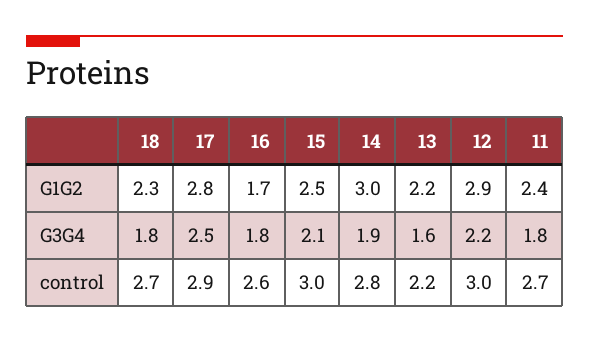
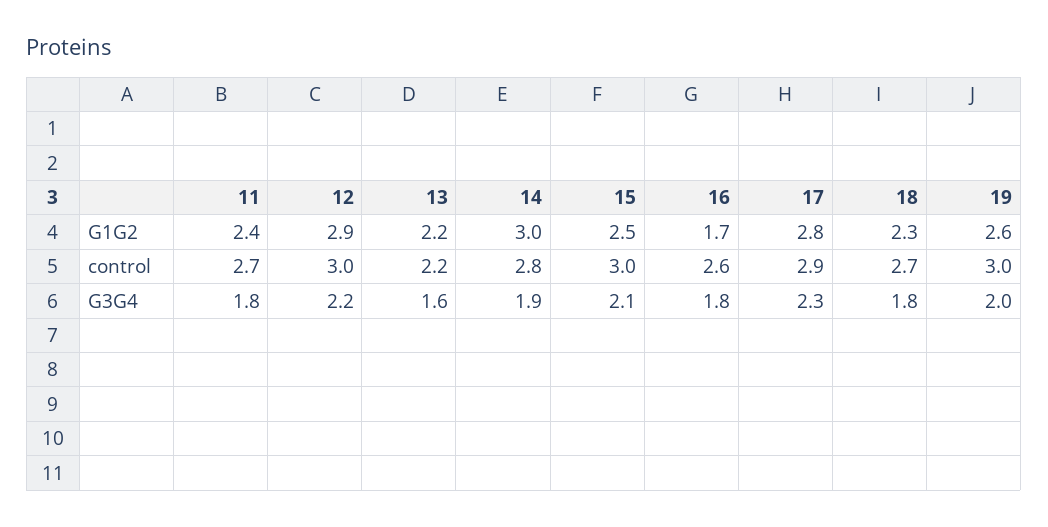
17, G3G4: 2.5 -> 2.3
19, G1G2: none -> 2.6
19, control: none -> 3
19, G3G4: none -> 2

